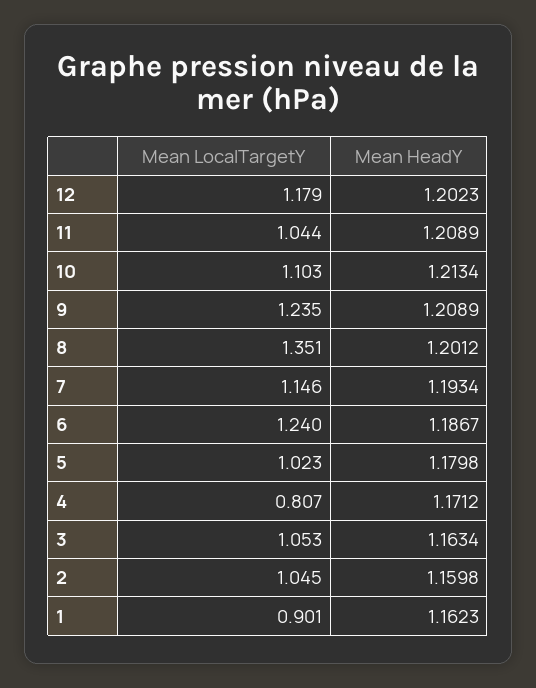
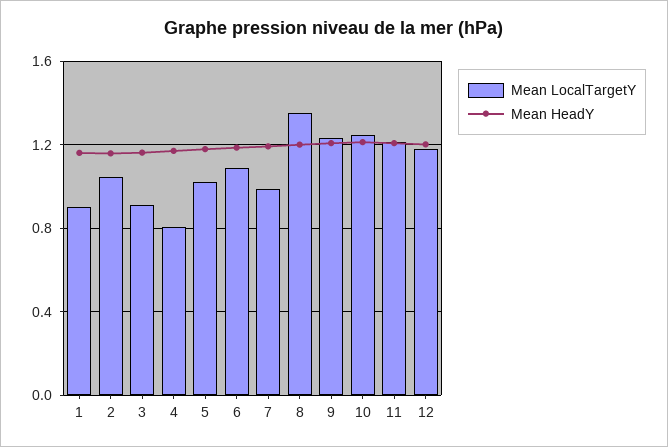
Mean LocalTargetY, 11: 1.044 -> 1.2
Mean LocalTargetY, 10: 1.103 -> 1.25
Mean LocalTargetY, 7: 1.146 -> 1
Mean LocalTargetY, 6: 1.24 -> 1.1
Mean LocalTargetY, 3: 1.053 -> 0.9

